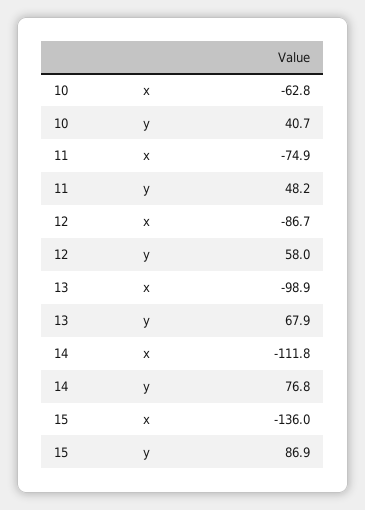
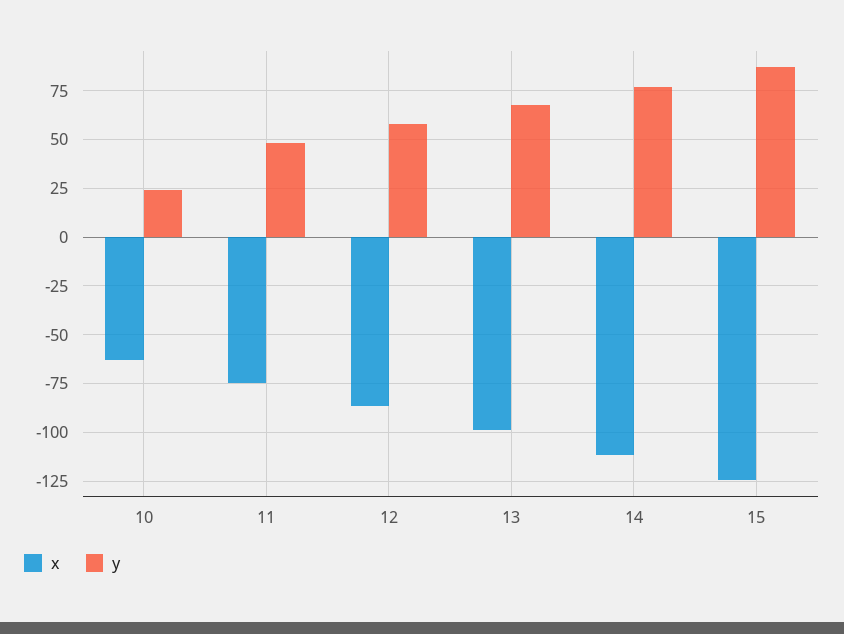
y, 10: 40.7 -> 25
x, 15: -136 -> -125

